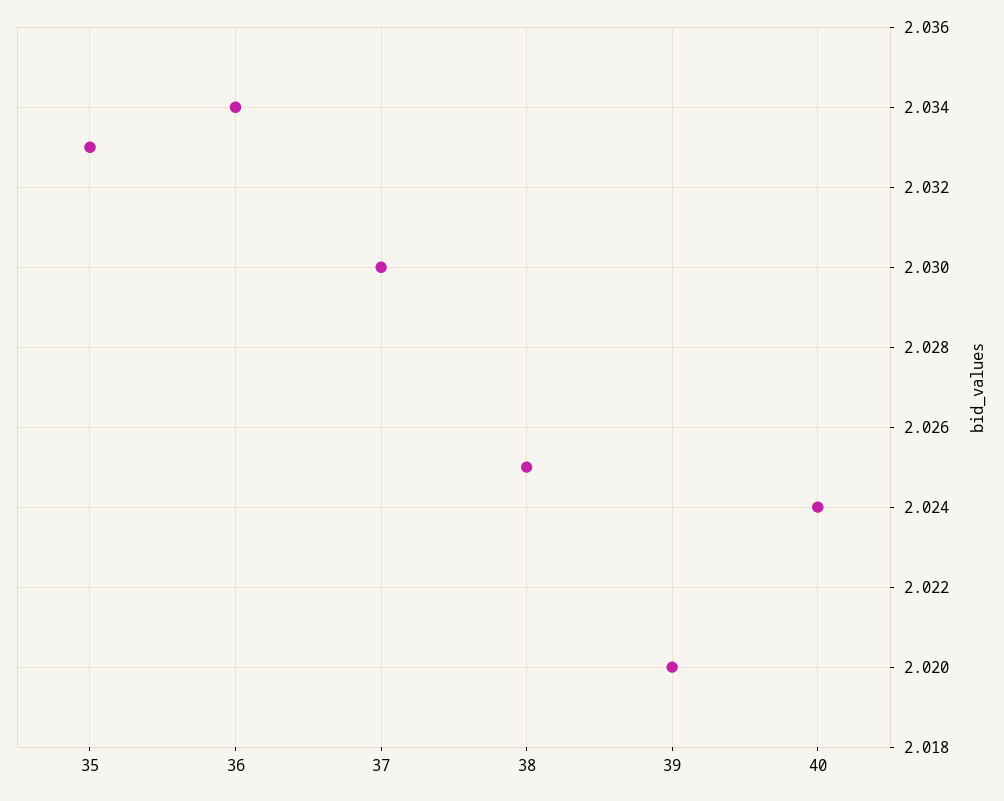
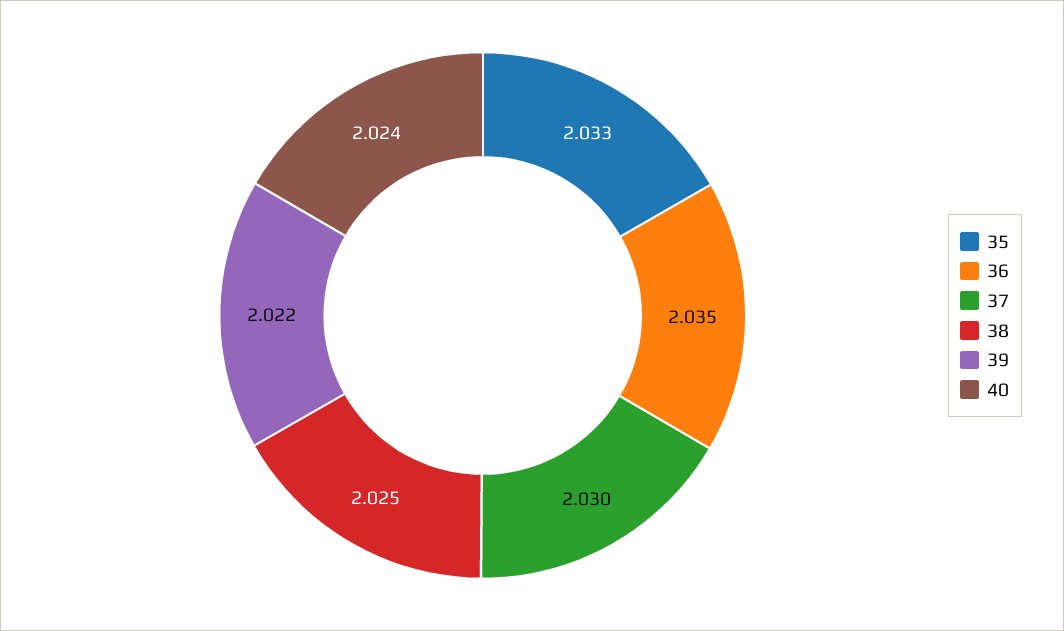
36: 2.034 -> 2.035
39: 2.02 -> 2.022

